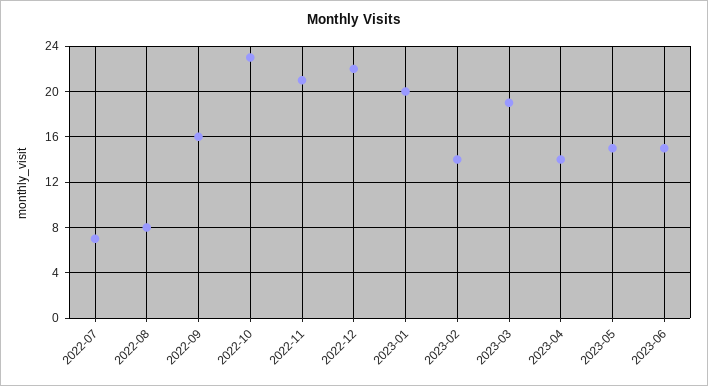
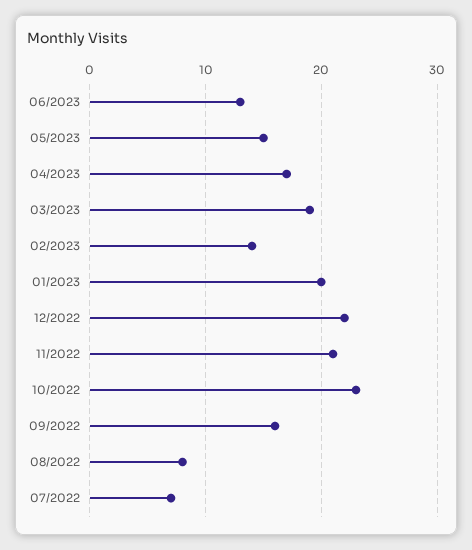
2023-04: 14 -> 17
2023-06: 15 -> 13

